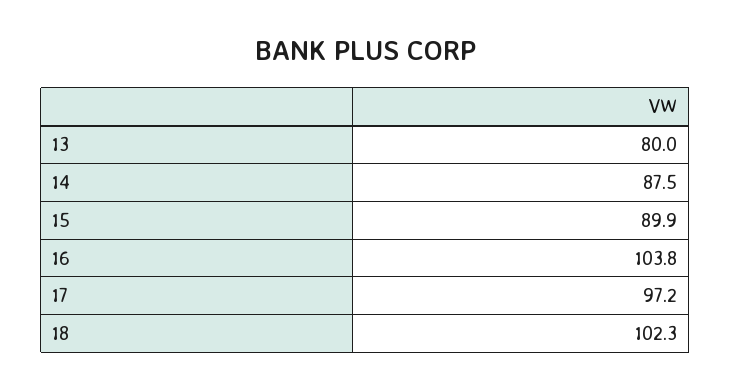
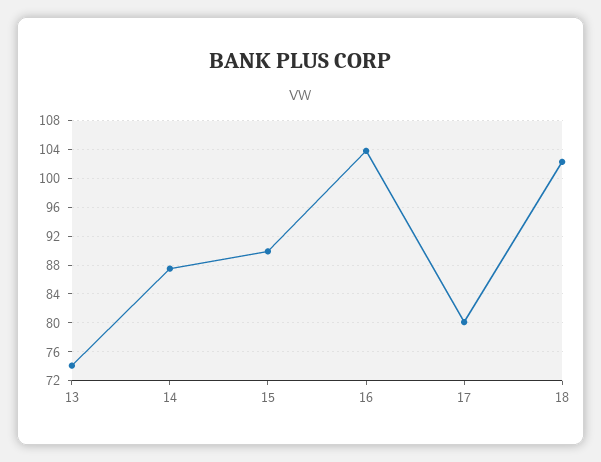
13: 80 -> 74
17: 97.2 -> 80

